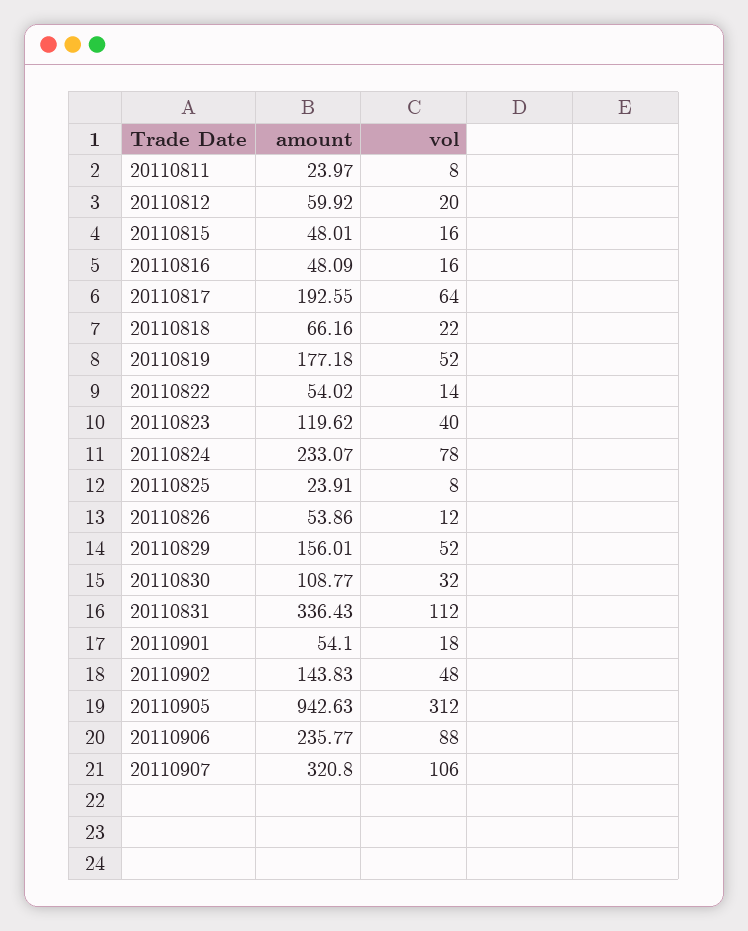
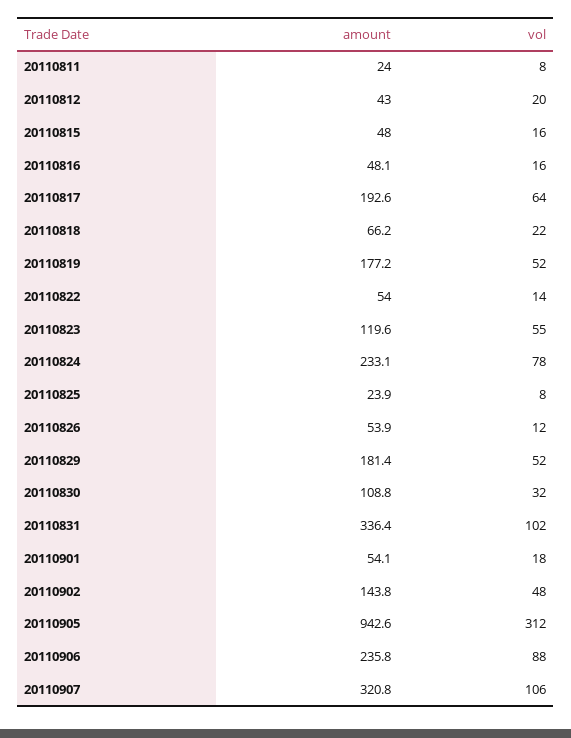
amount, 20110812: 59.92 -> 43
vol, 20110823: 40 -> 55
amount, 20110829: 156.01 -> 181.4
vol, 20110831: 112 -> 102

